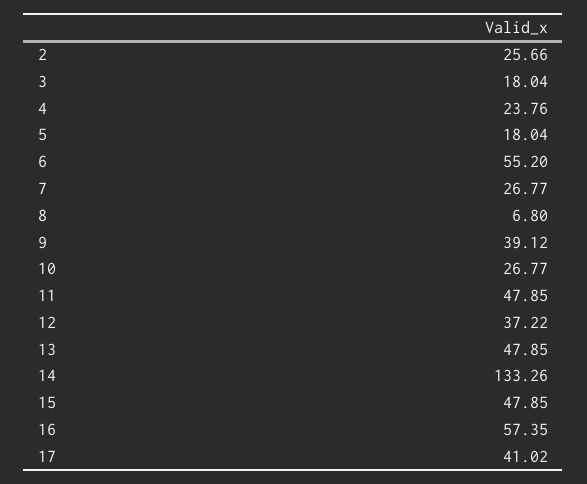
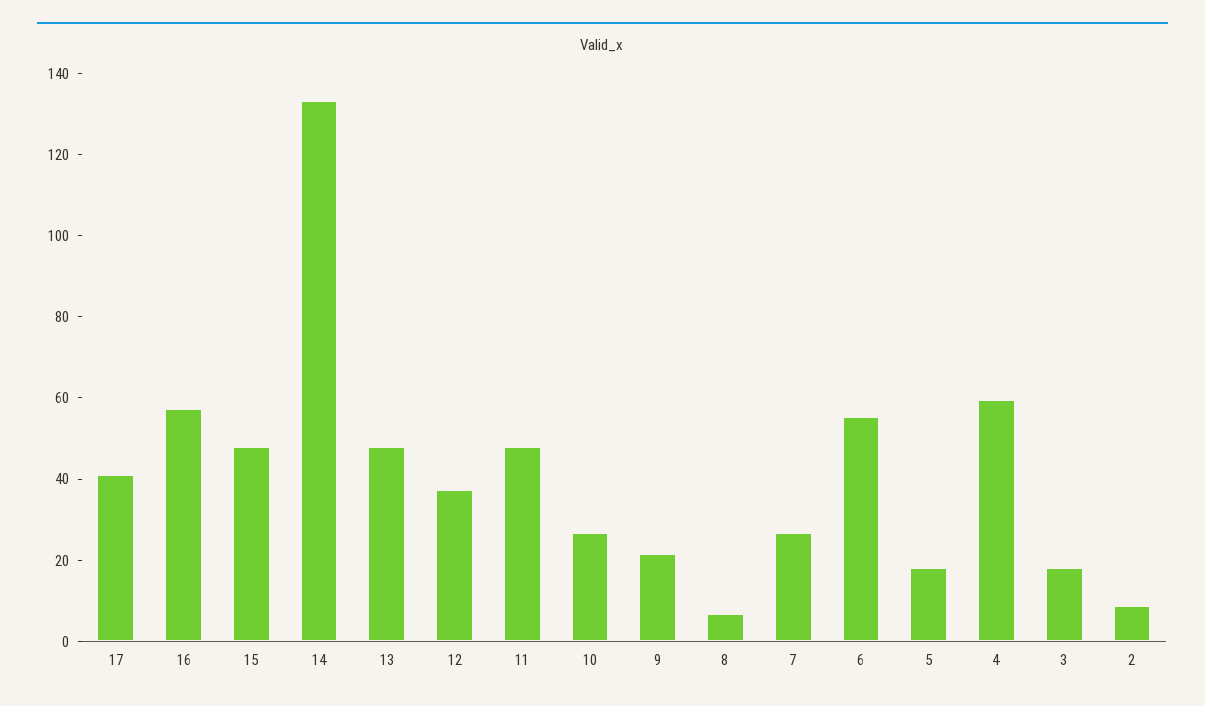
2: 25.66 -> 10
4: 23.76 -> 60
9: 39.12 -> 20

